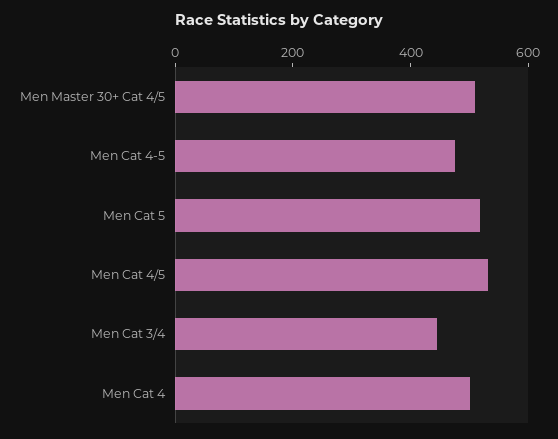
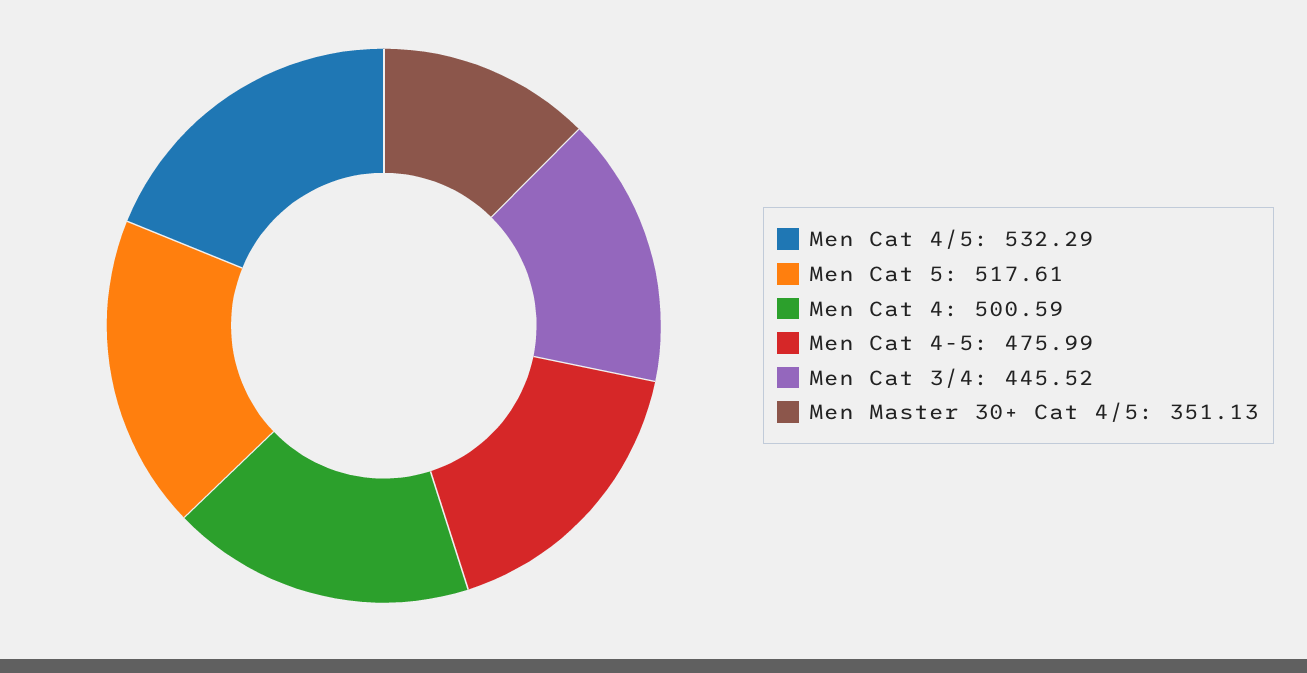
Men Master 30+ Cat 4/5: 500 -> 351.13

